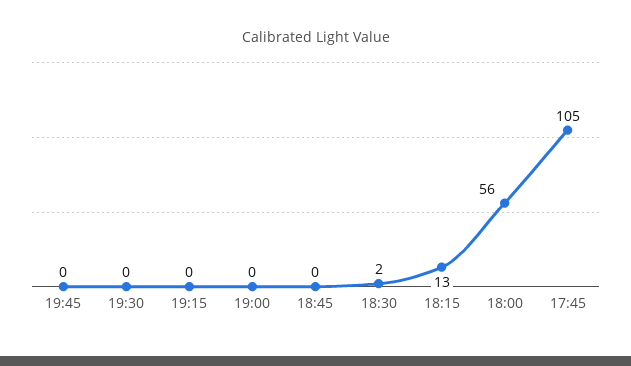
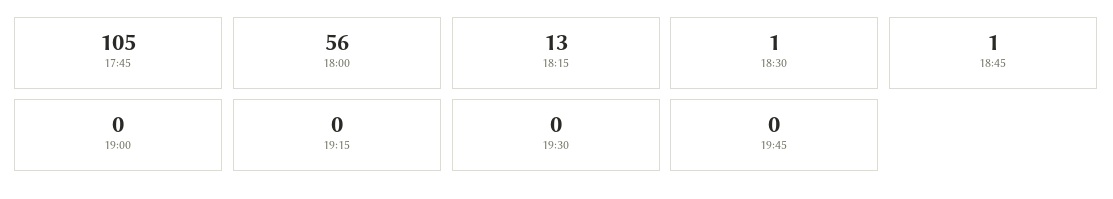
18:45: 0 -> 1
18:30: 2 -> 1

